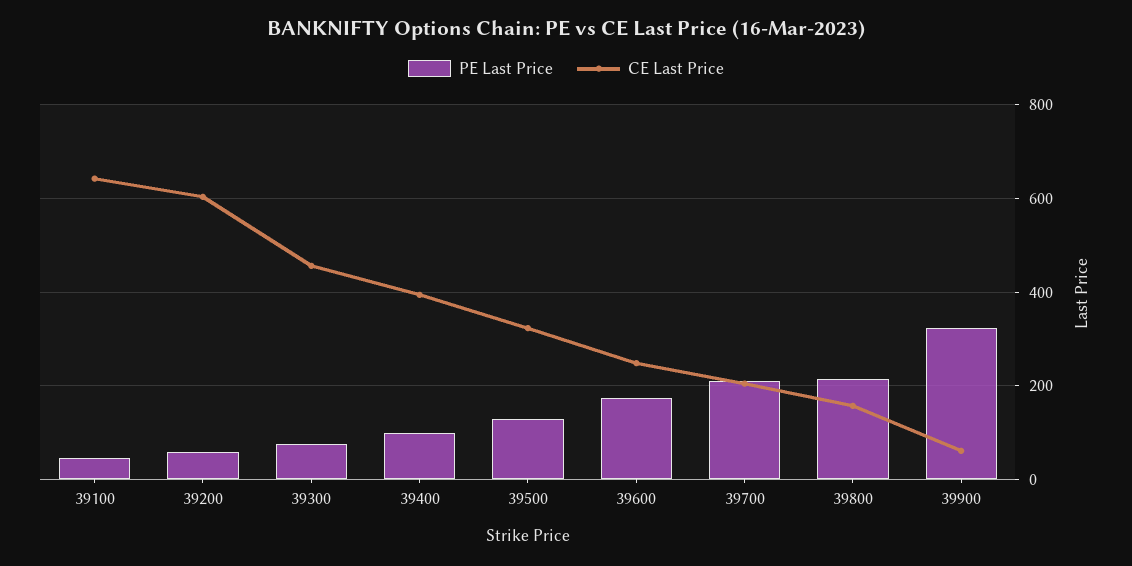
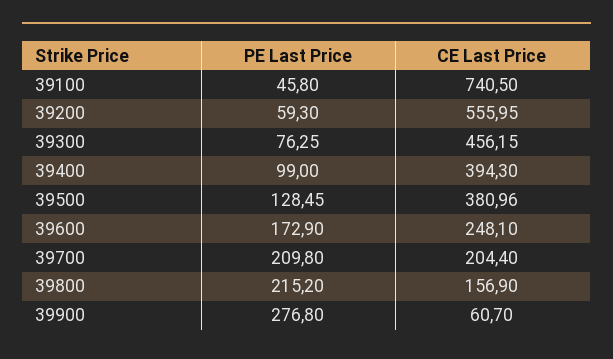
CE Last Price, 39100: 640 -> 740.5
CE Last Price, 39200: 600 -> 555.95
CE Last Price, 39500: 320 -> 380.96
PE Last Price, 39900: 320 -> 276.8

